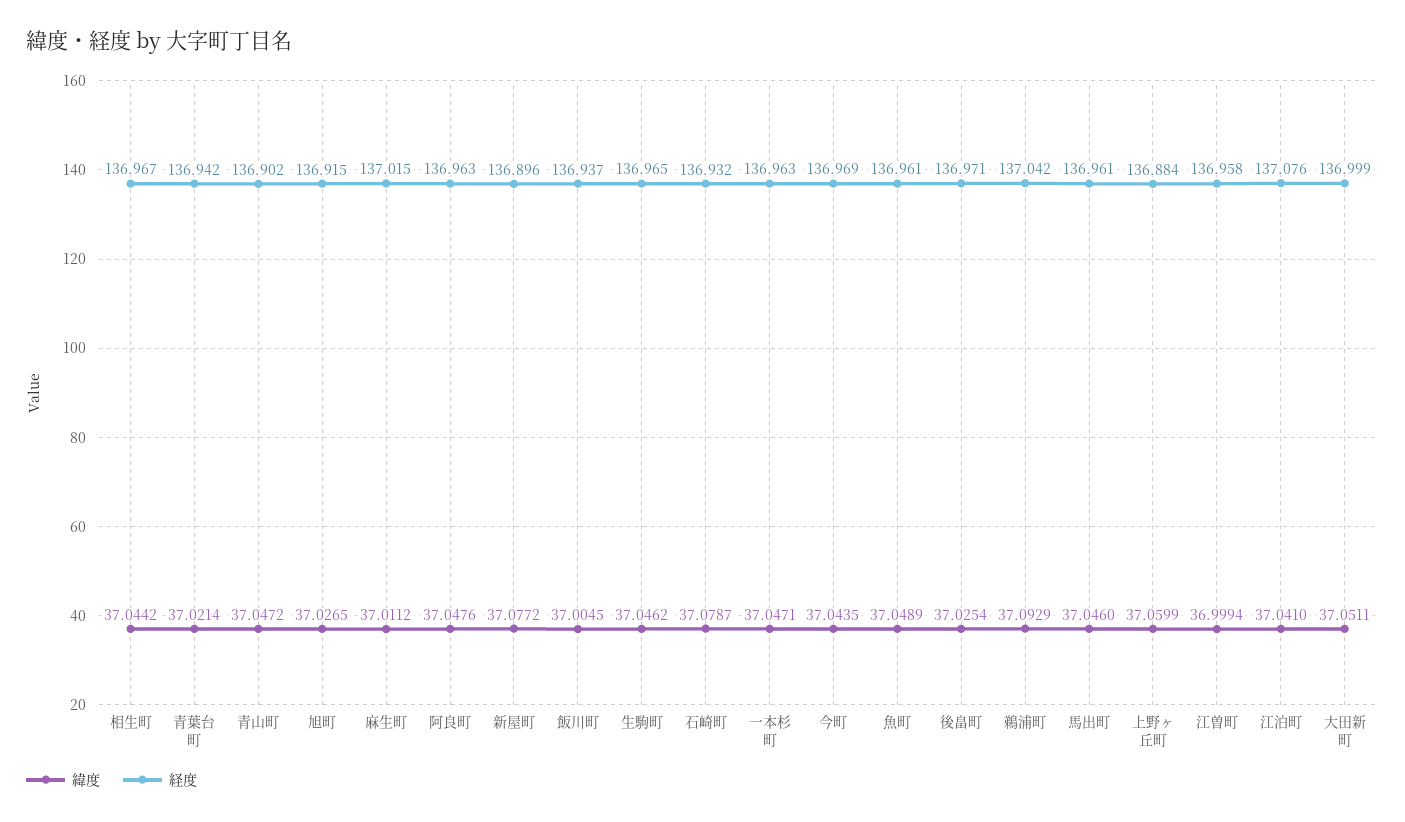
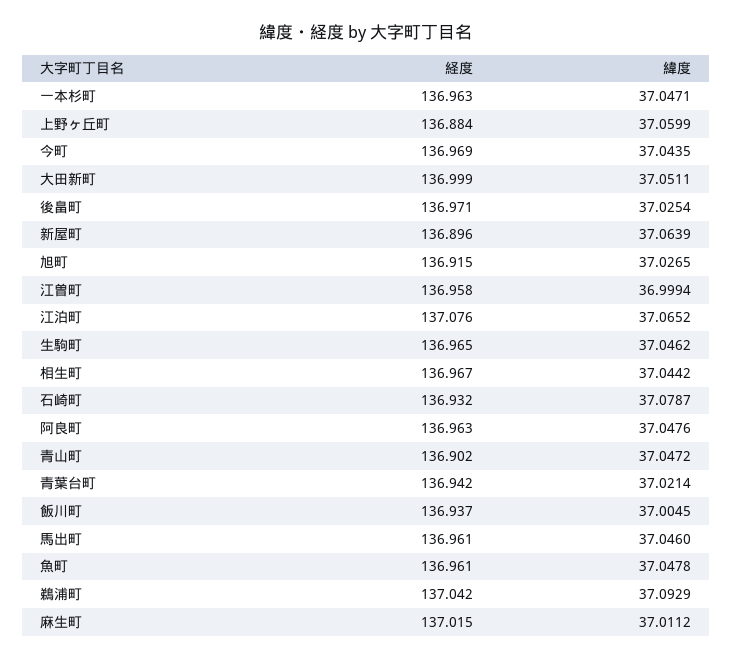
緯度, 新屋町: 37.0772 -> 37.0639
緯度, 魚町: 37.0489 -> 37.0478
緯度, 江泊町: 37.041 -> 37.0652

